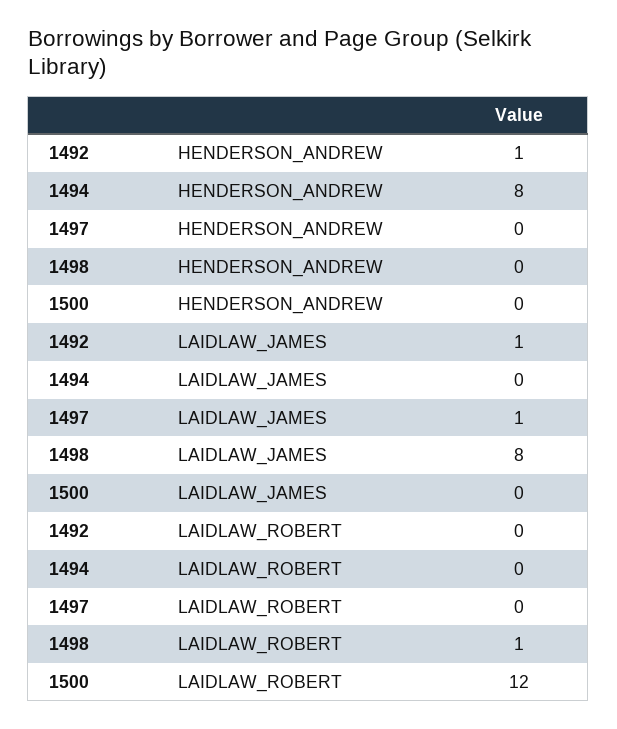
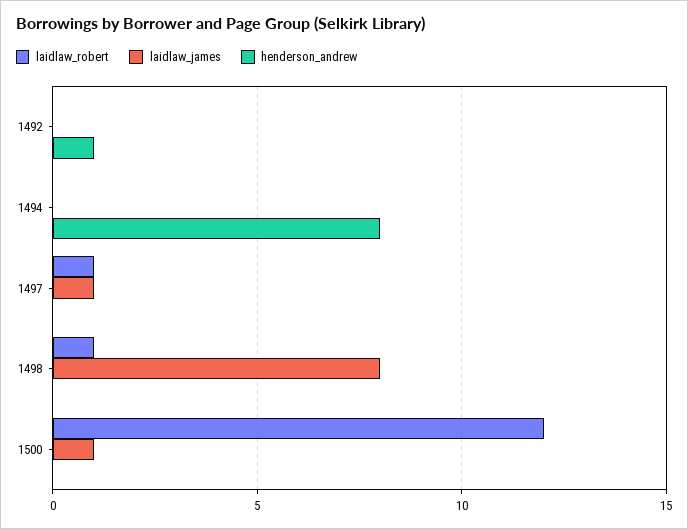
LAIDLAW_JAMES, 1492: 1 -> 0
LAIDLAW_JAMES, 1500: 0 -> 1
LAIDLAW_ROBERT, 1497: 0 -> 1

